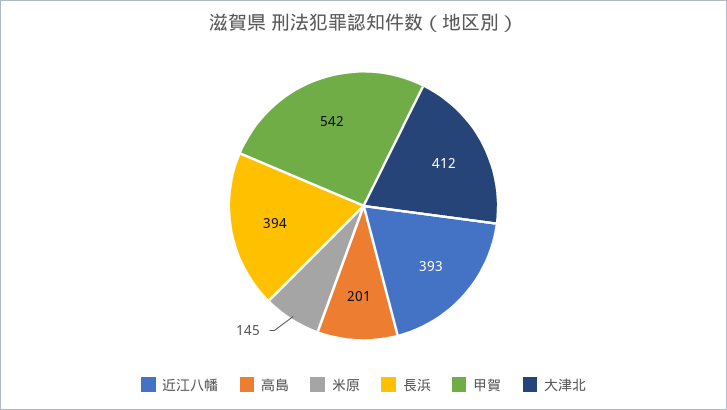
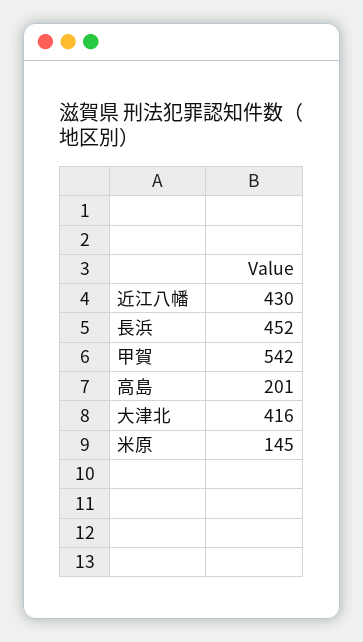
近江八幡: 393 -> 430
長浜: 394 -> 452
大津北: 412 -> 416

